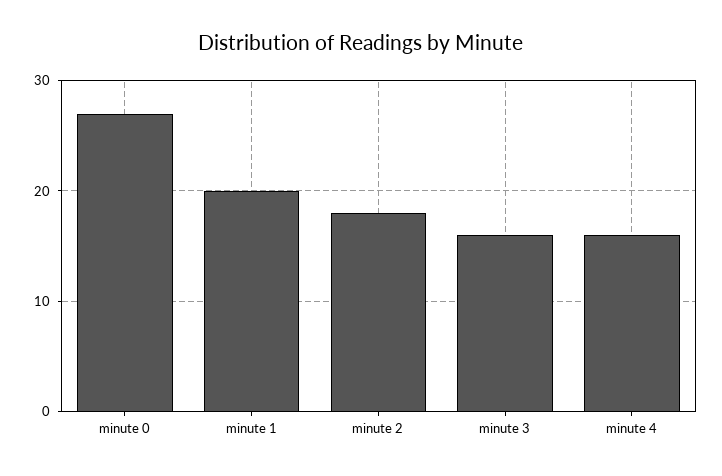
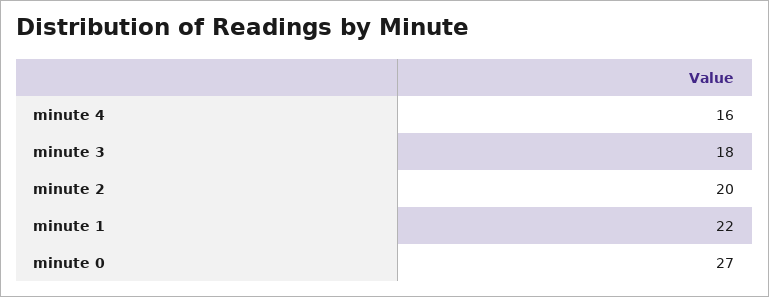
minute 1: 20 -> 22
minute 2: 18 -> 20
minute 3: 16 -> 18

